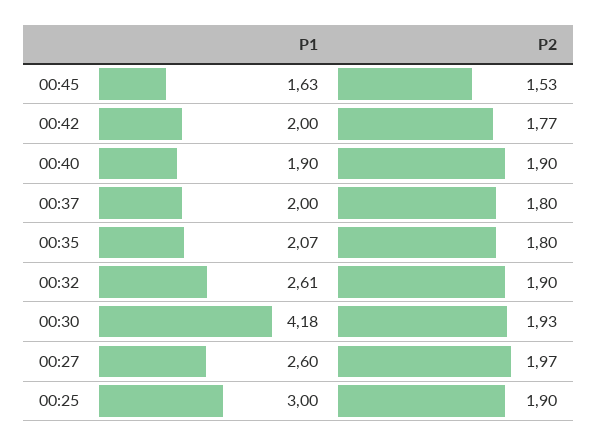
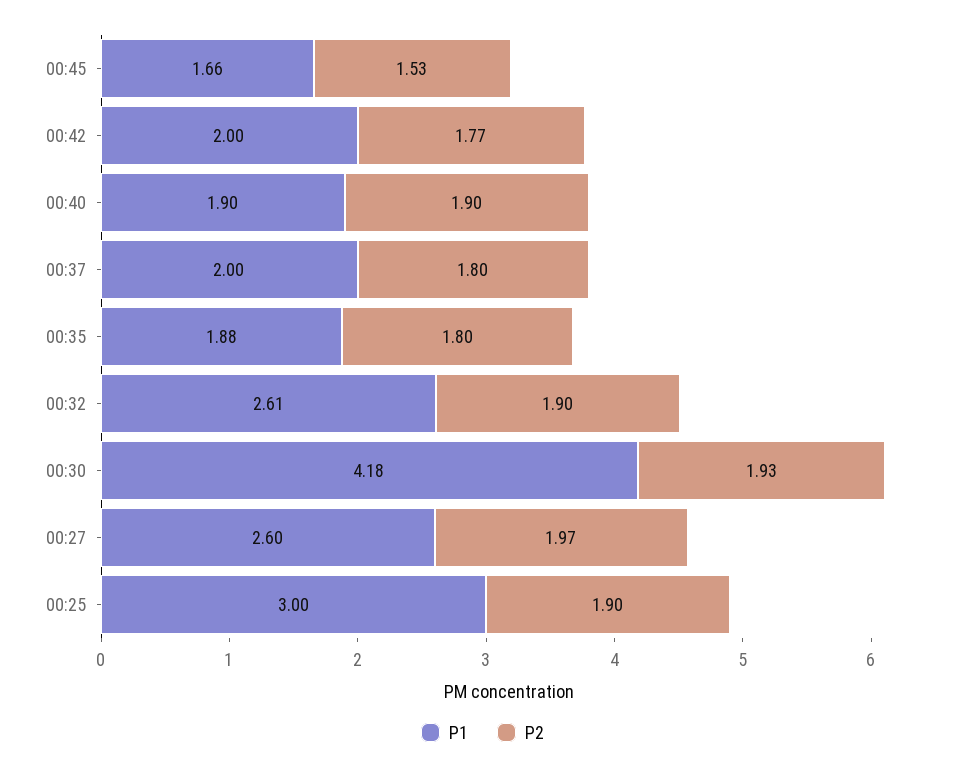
P1, 00:45: 1.63 -> 1.66
P1, 00:35: 2.07 -> 1.88

